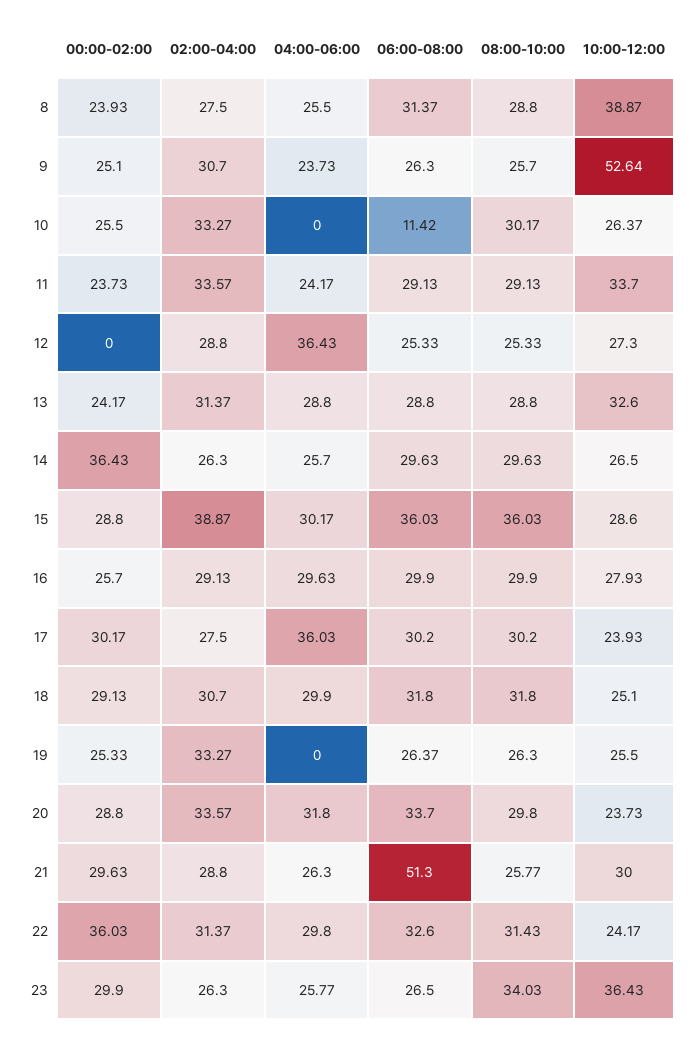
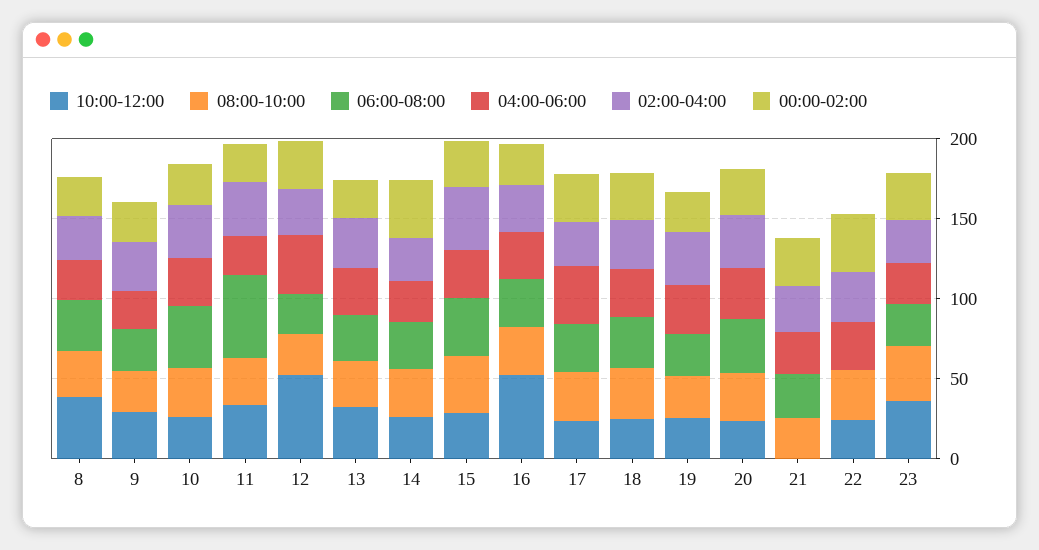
10:00-12:00, 9: 52.64 -> 30
04:00-06:00, 10: 0 -> 30
06:00-08:00, 10: 11.42 -> 40
06:00-08:00, 11: 29.13 -> 50
00:00-02:00, 12: 0 -> 30
10:00-12:00, 12: 27.3 -> 50
10:00-12:00, 16: 27.93 -> 50
04:00-06:00, 19: 0 -> 30
06:00-08:00, 21: 51.3 -> 30
10:00-12:00, 21: 30 -> 0
06:00-08:00, 22: 32.6 -> 0

